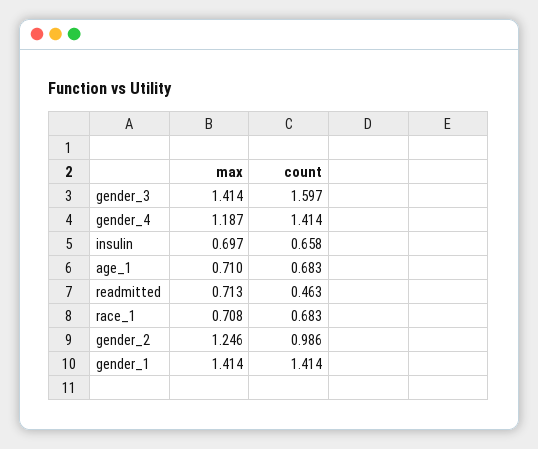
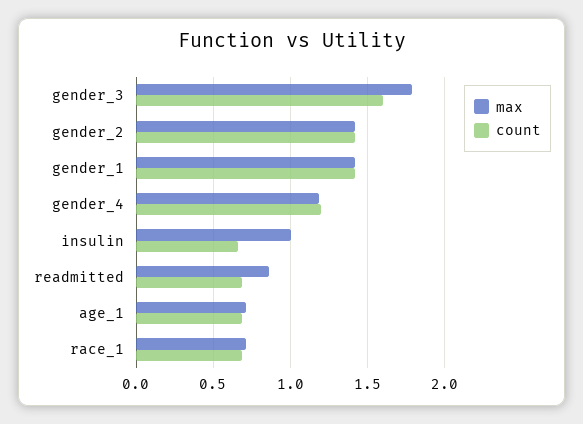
max, gender_3: 1.414 -> 1.8
count, gender_4: 1.414 -> 1.2
max, insulin: 0.697 -> 1
max, readmitted: 0.713 -> 0.85
count, readmitted: 0.463 -> 0.7
max, gender_2: 1.246 -> 1.4
count, gender_2: 0.986 -> 1.4

